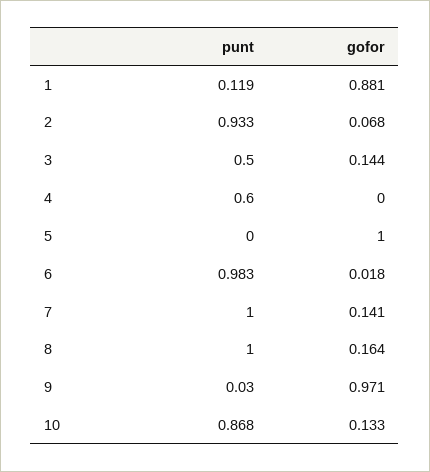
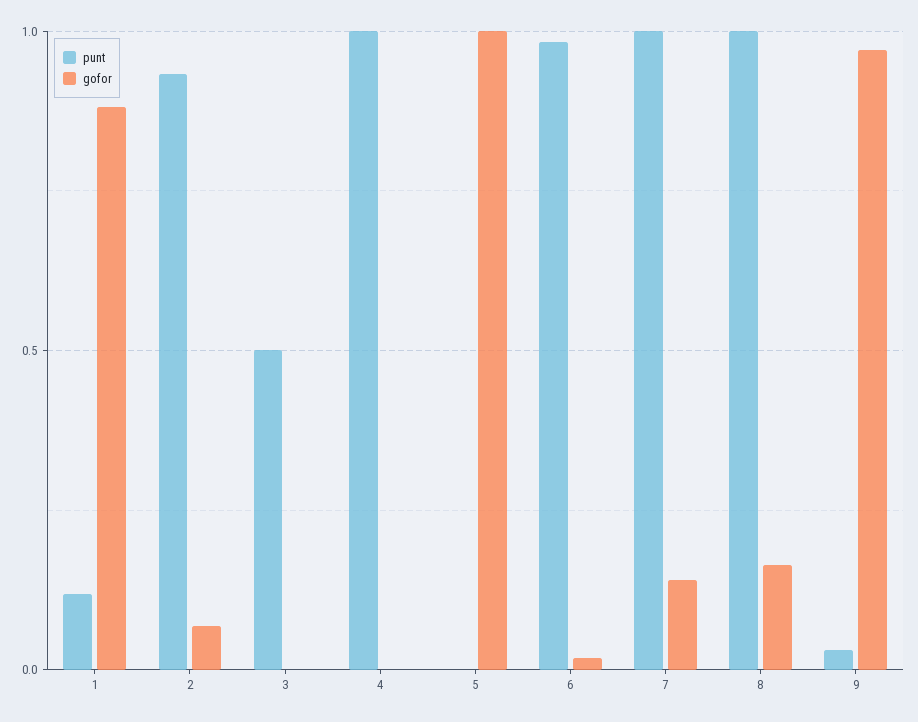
gofor, 3: 0.144 -> 0
punt, 4: 0.6 -> 1
punt, 10: 0.868 -> none
gofor, 10: 0.133 -> none

